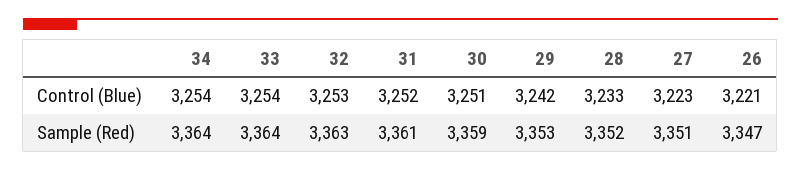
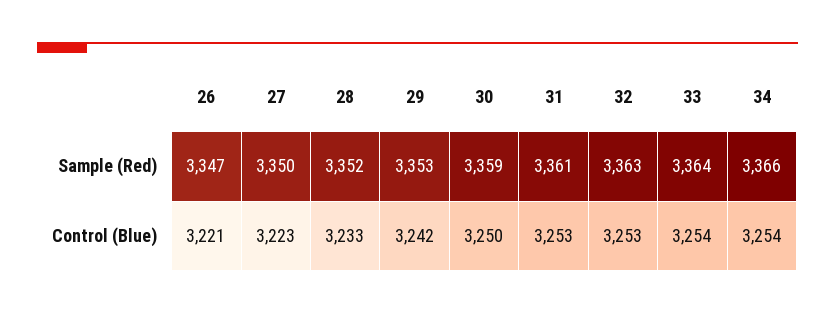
31, Control (Blue): 3252 -> 3253
30, Control (Blue): 3251 -> 3250
34, Sample (Red): 3364 -> 3366
27, Sample (Red): 3351 -> 3350

